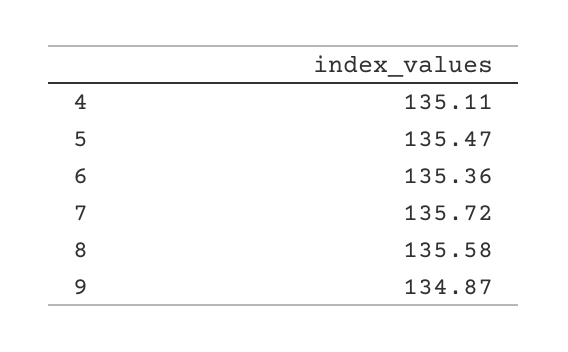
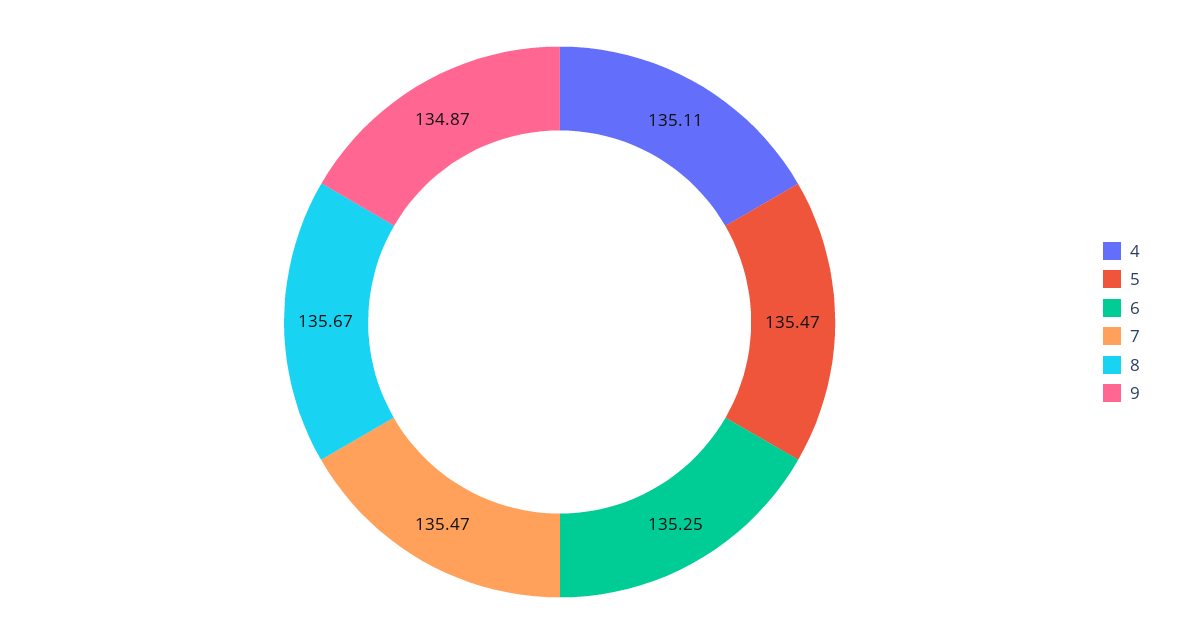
6: 135.36 -> 135.25
7: 135.72 -> 135.47
8: 135.58 -> 135.67

